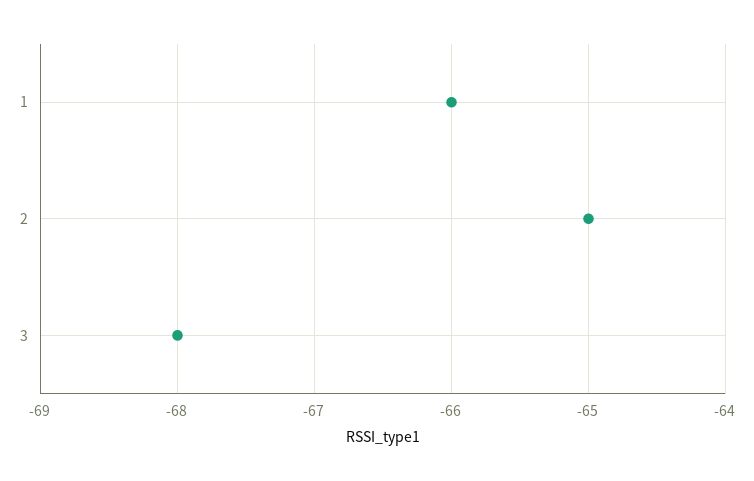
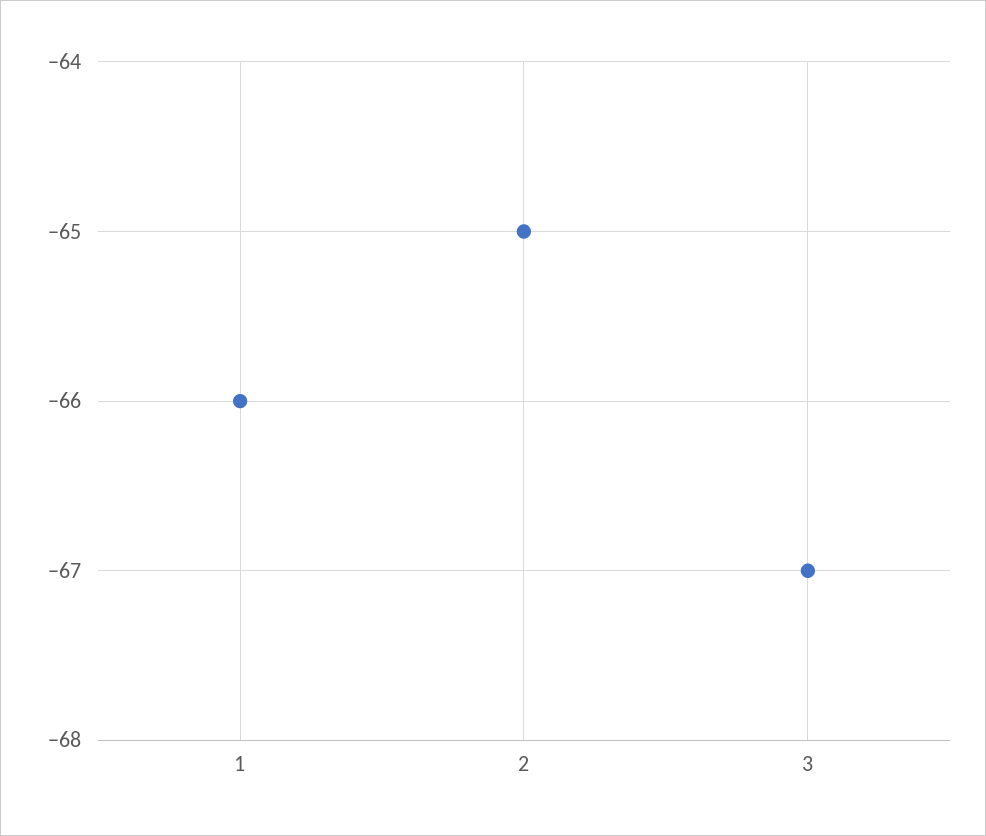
3: -68 -> -67

